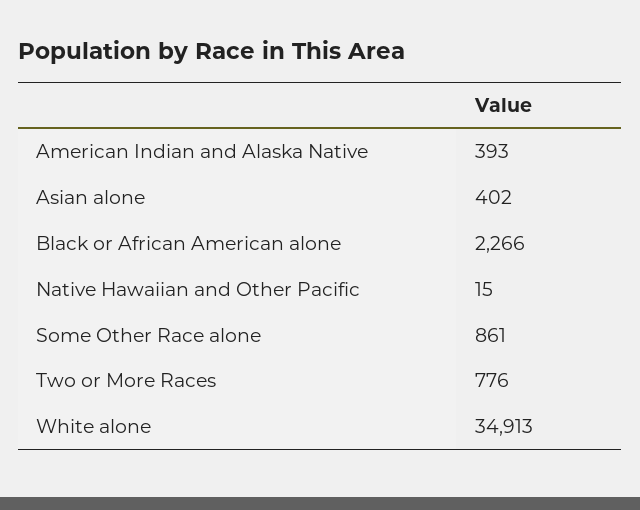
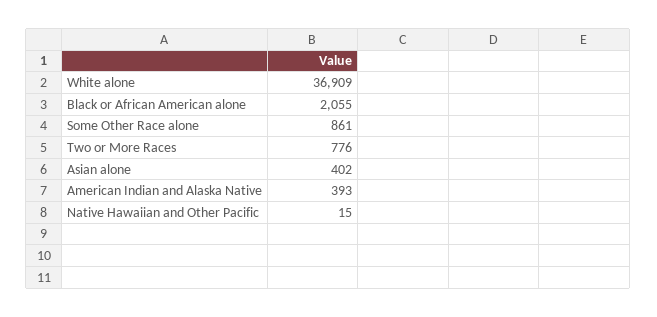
Black or African American alone: 2266 -> 2055
White alone: 34913 -> 36909

